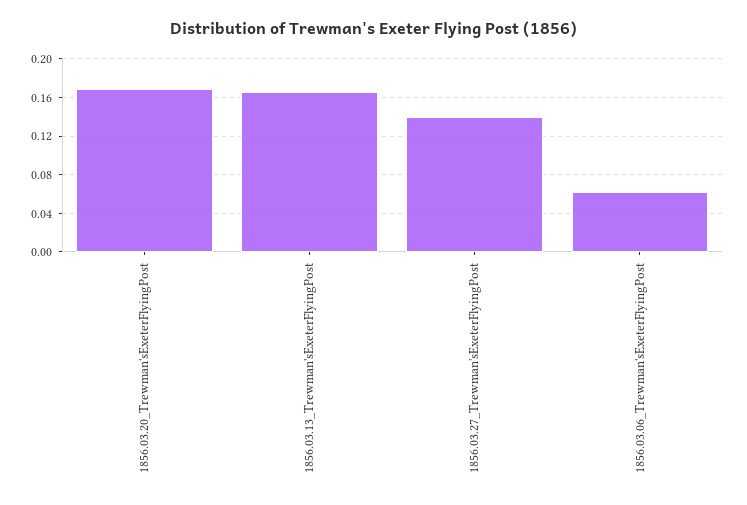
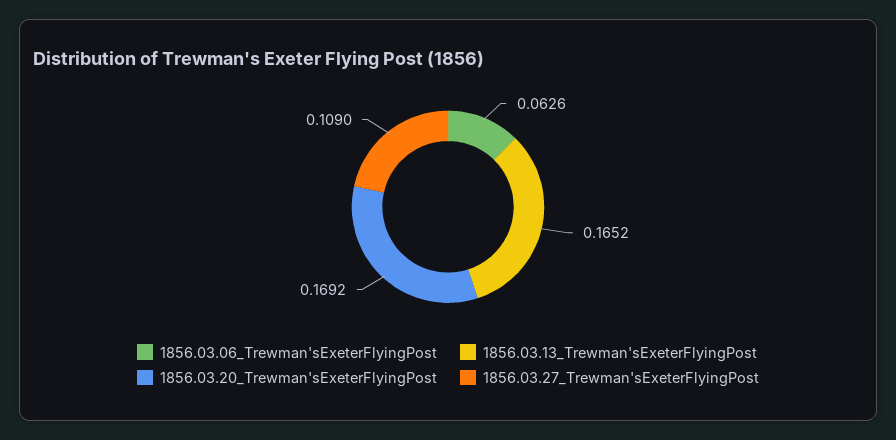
1856.03.27_Trewman'sExeterFlyingPost: 0.14 -> 0.109

